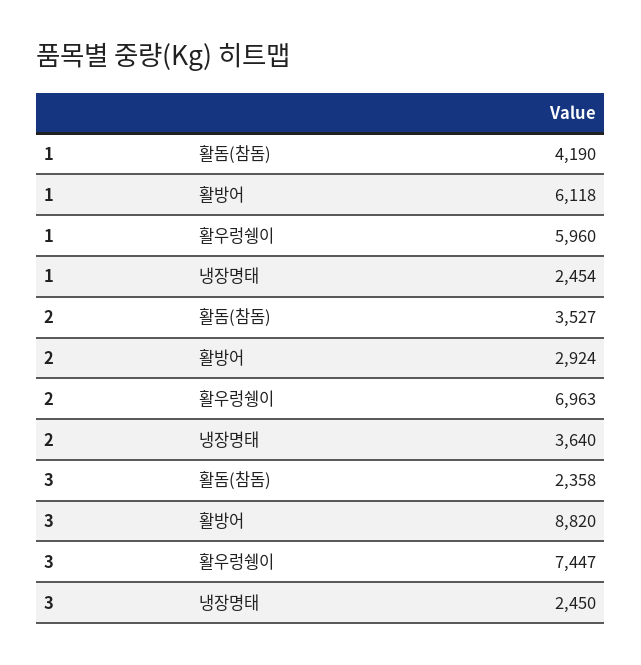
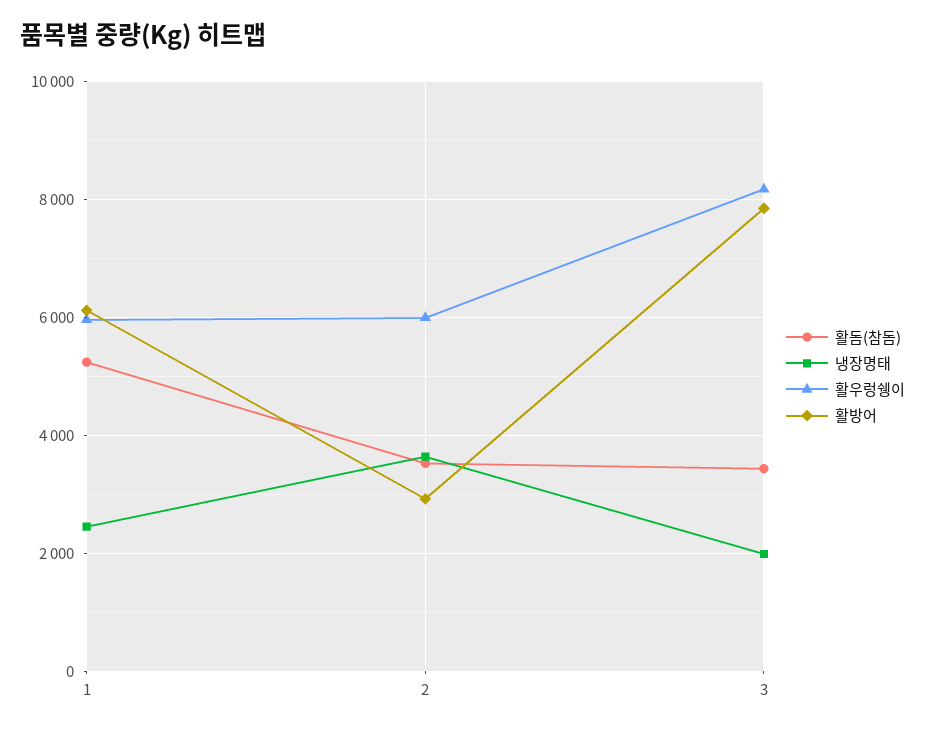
활돔(참돔), 1: 4190 -> 5200
활우렁쉥이, 2: 6963 -> 6000
활돔(참돔), 3: 2358 -> 3400
활방어, 3: 8820 -> 7800
활우렁쉥이, 3: 7447 -> 8200
냉장명태, 3: 2450 -> 2000

